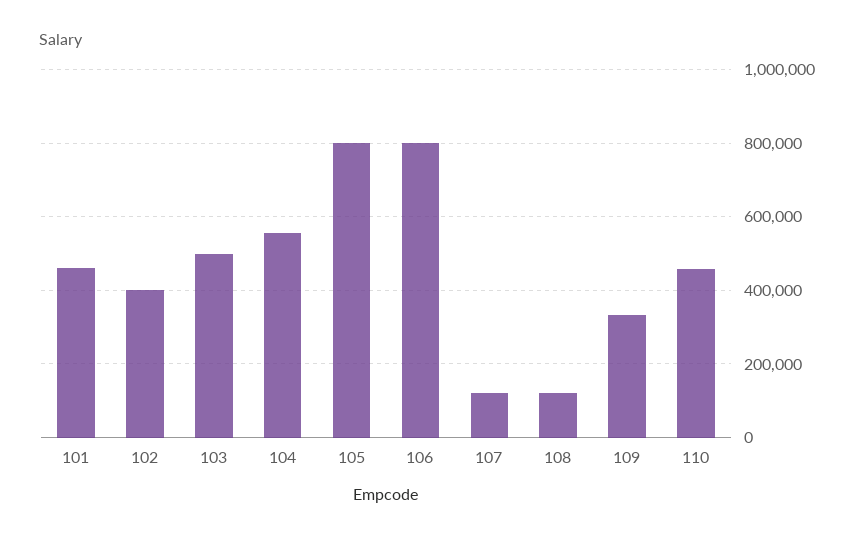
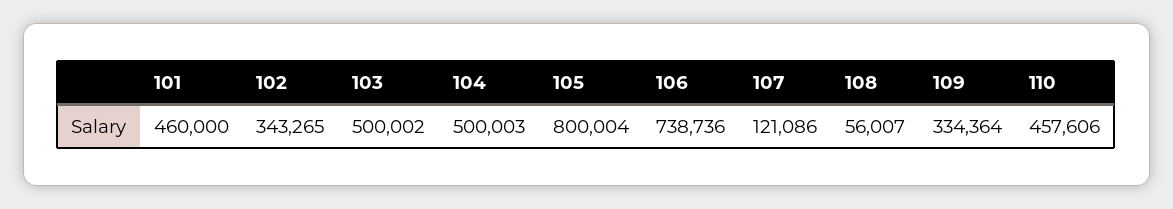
102: 400000 -> 343265
104: 560000 -> 500003
106: 800000 -> 738736
108: 120000 -> 56007

